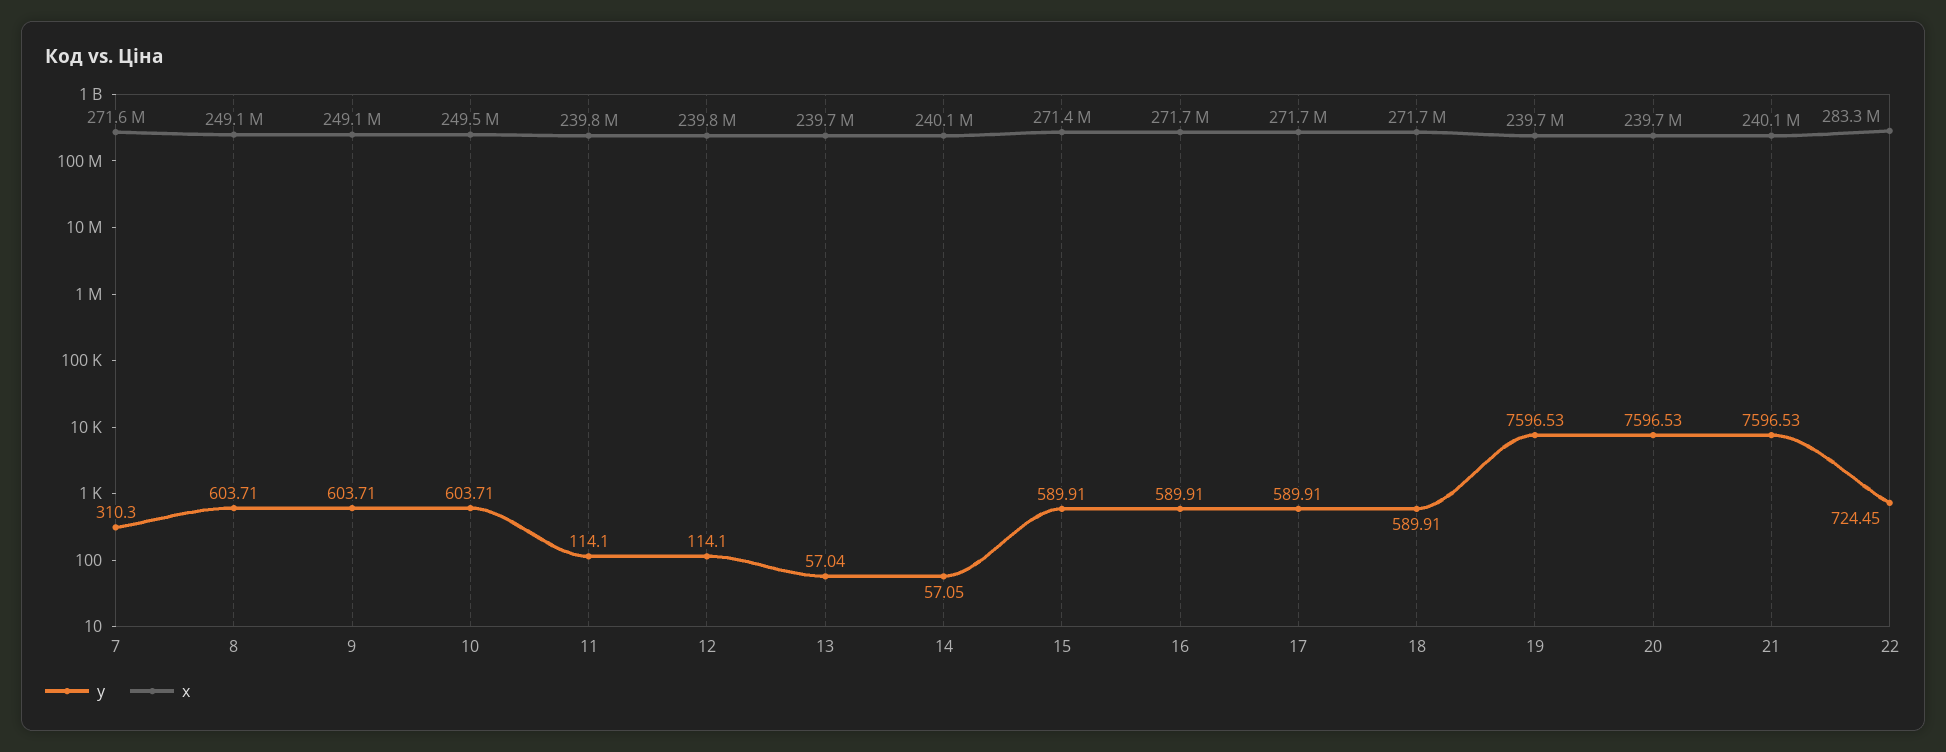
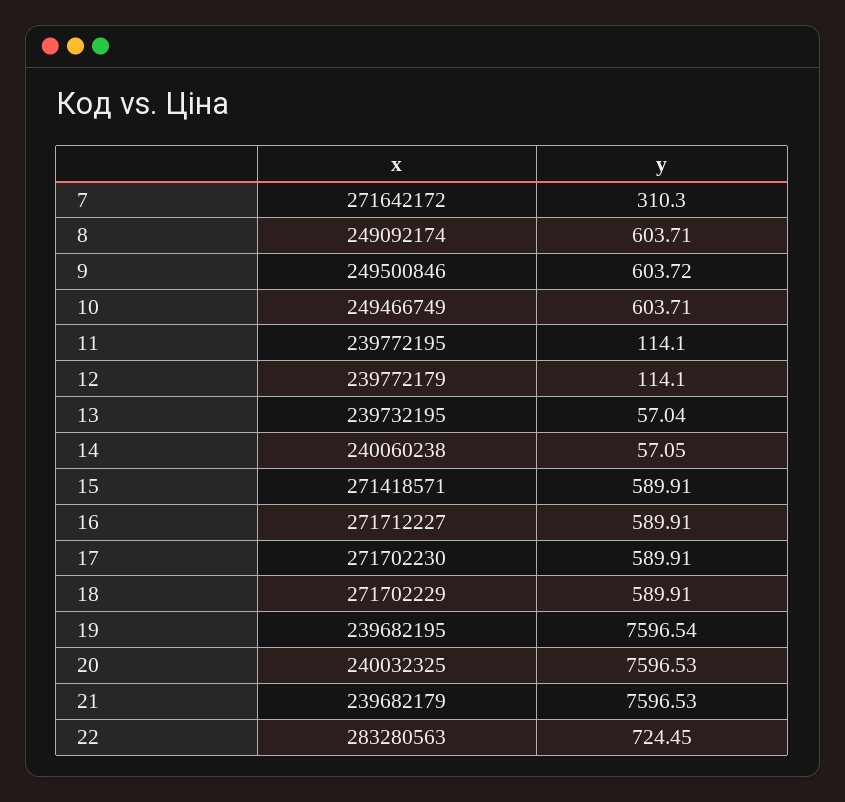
y, 9: 603.71 -> 603.72
x, 9: 249100000 -> 249500846
y, 19: 7596.53 -> 7596.54
x, 20: 239700000 -> 240032325
x, 21: 240100000 -> 239682179

